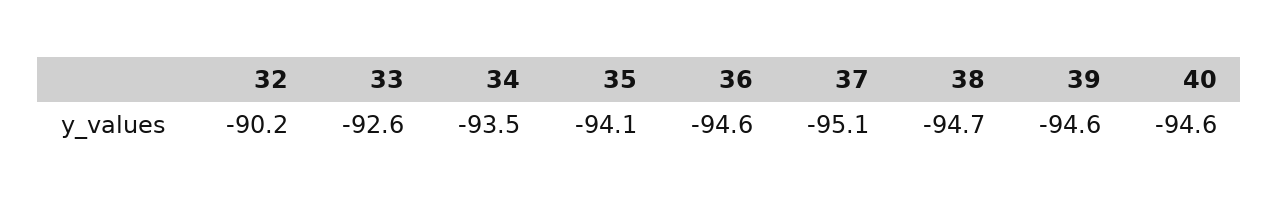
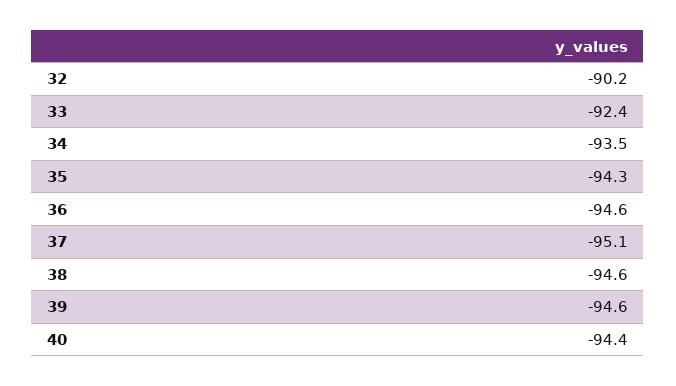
33: -92.6 -> -92.4
35: -94.1 -> -94.3
38: -94.7 -> -94.6
40: -94.6 -> -94.4

